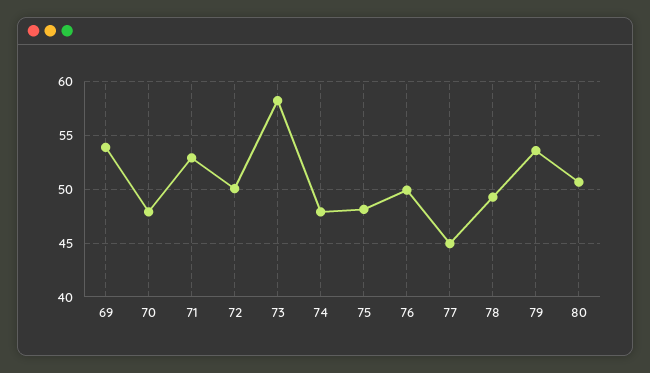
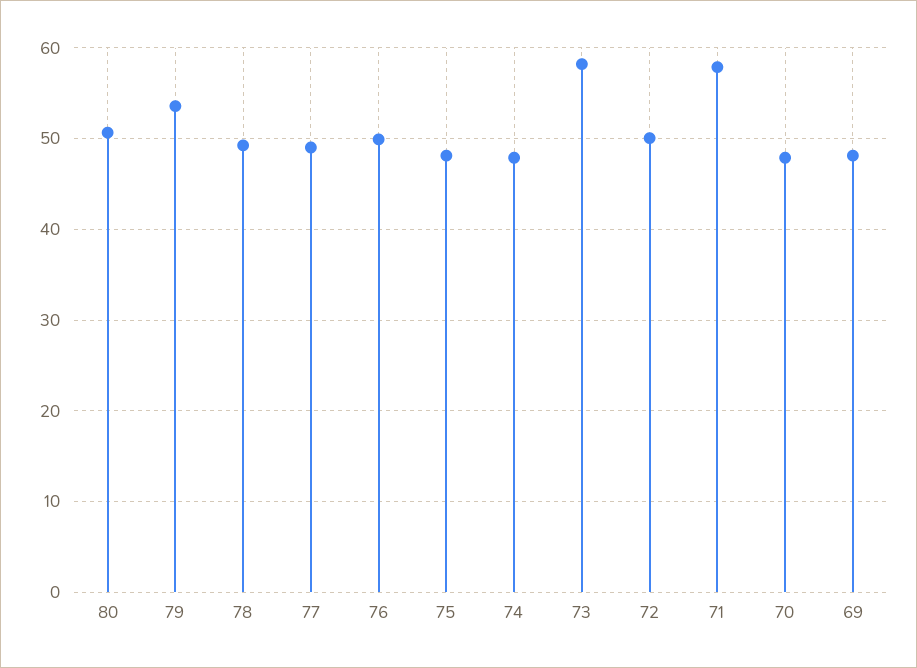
69: 54 -> 48
71: 53 -> 58
77: 45 -> 49

